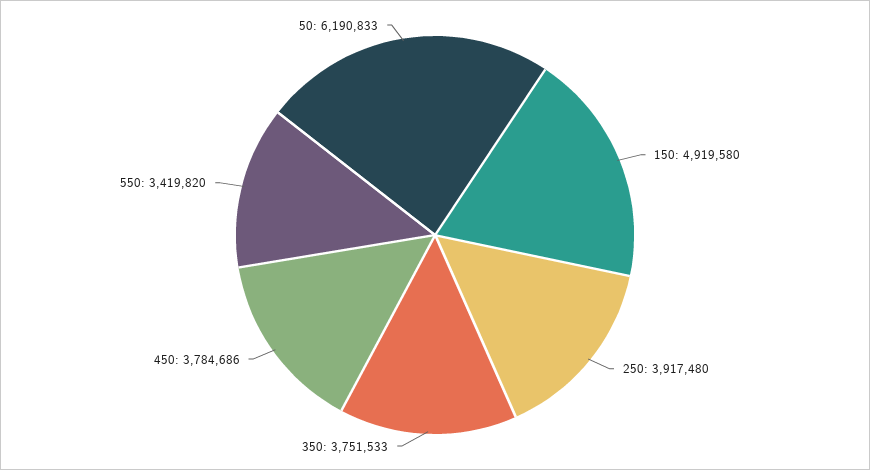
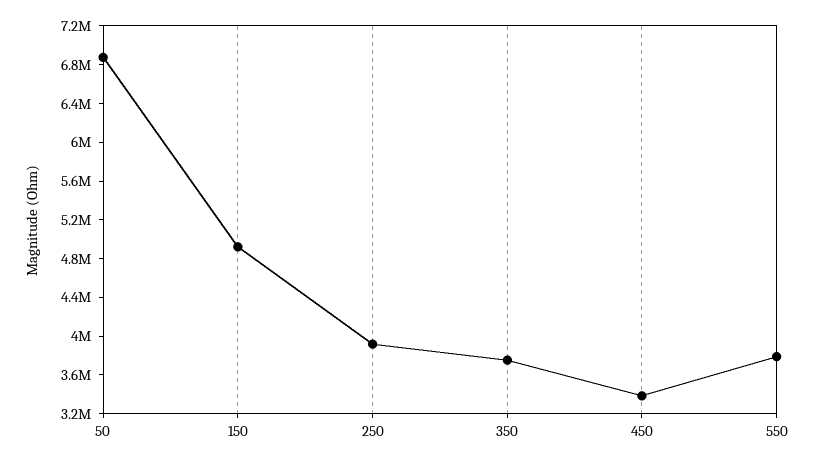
450: 3784686 -> 3400000
550: 3419820 -> 3800000
50: 6190833 -> 6900000

